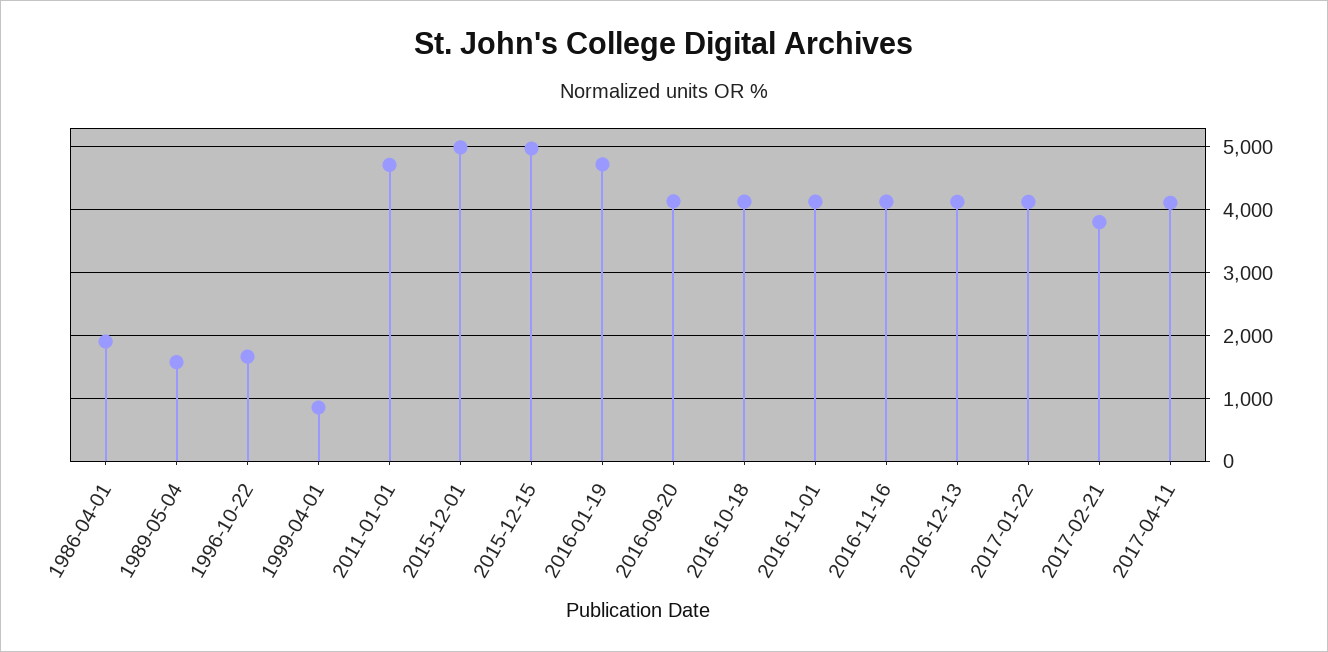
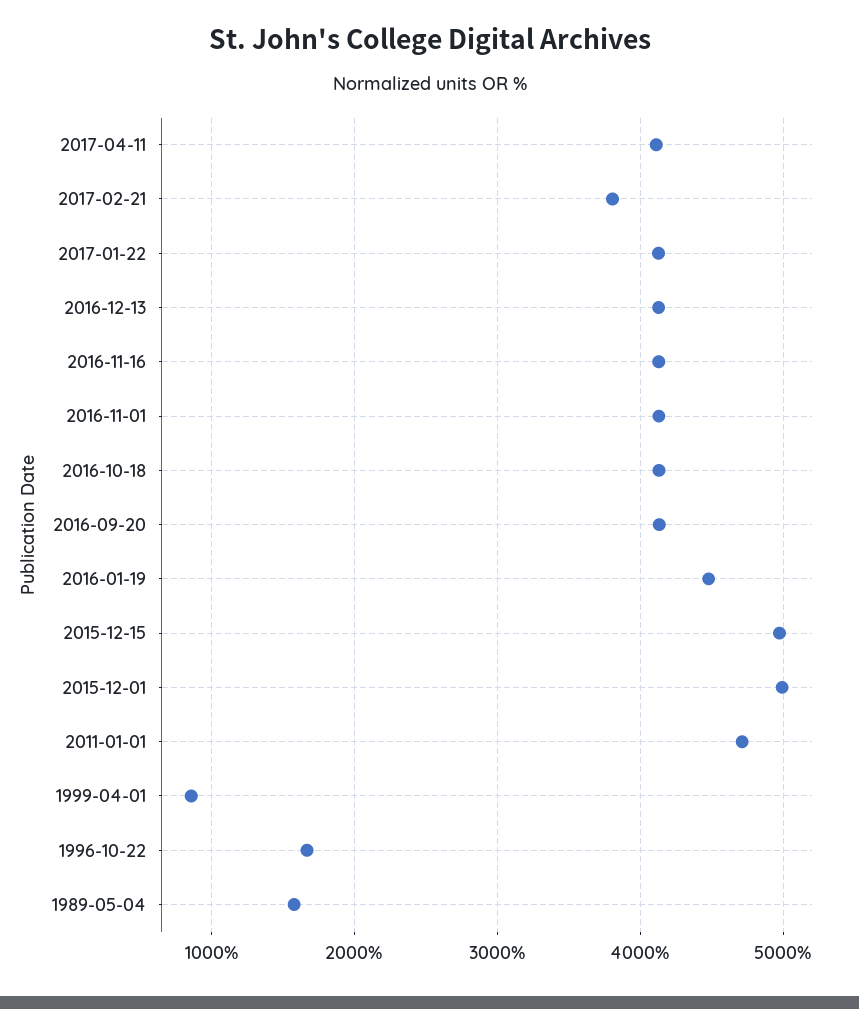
1986-04-01: 1900 -> none
2016-01-19: 4700 -> 4500

